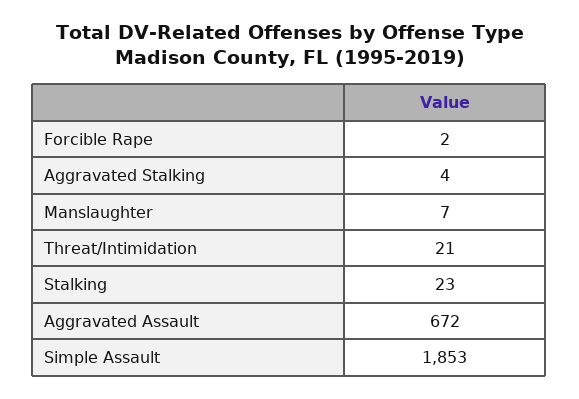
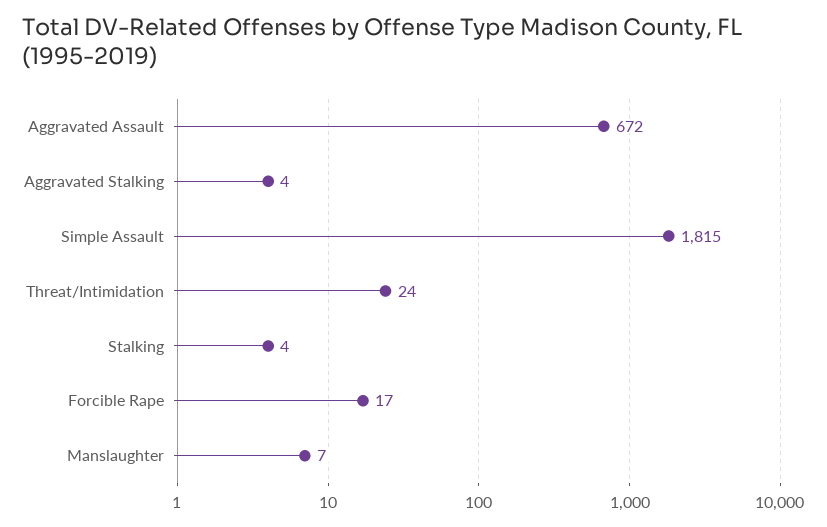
Forcible Rape: 2 -> 17
Threat/Intimidation: 21 -> 24
Stalking: 23 -> 4
Simple Assault: 1853 -> 1815

